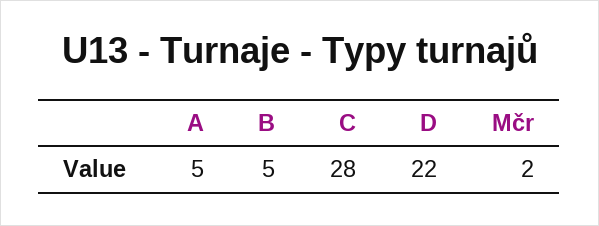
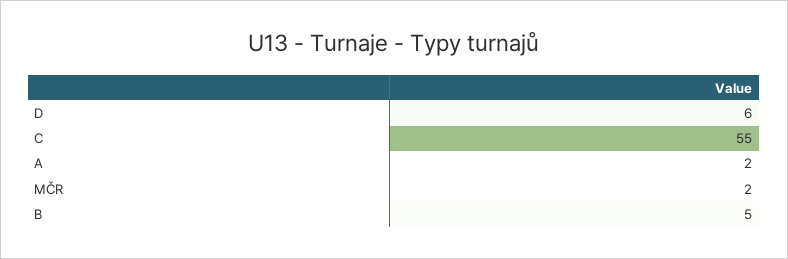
A: 5 -> 2
C: 28 -> 55
D: 22 -> 6

